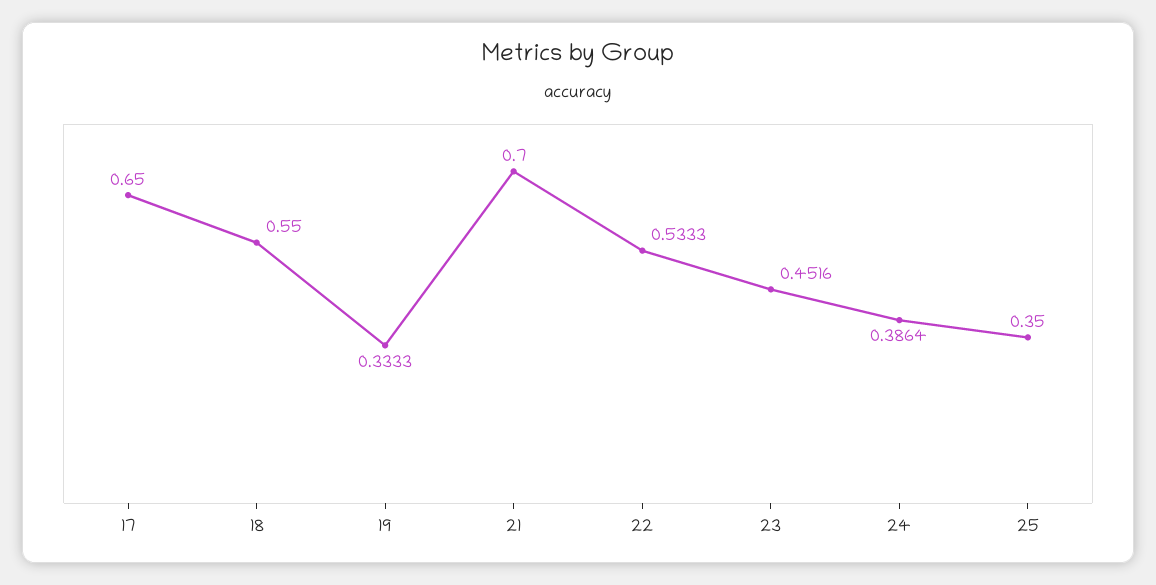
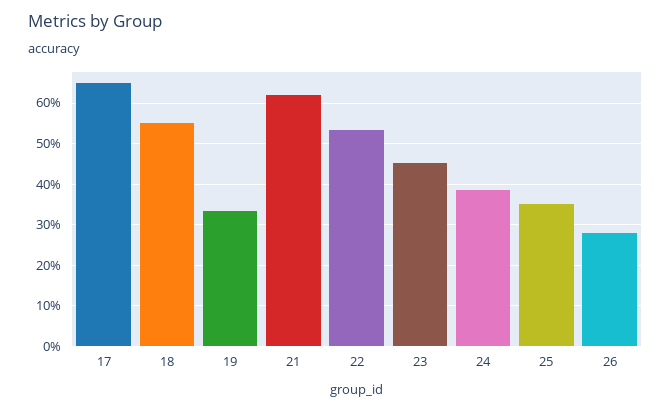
21: 0.7 -> 0.62
26: none -> 0.28

